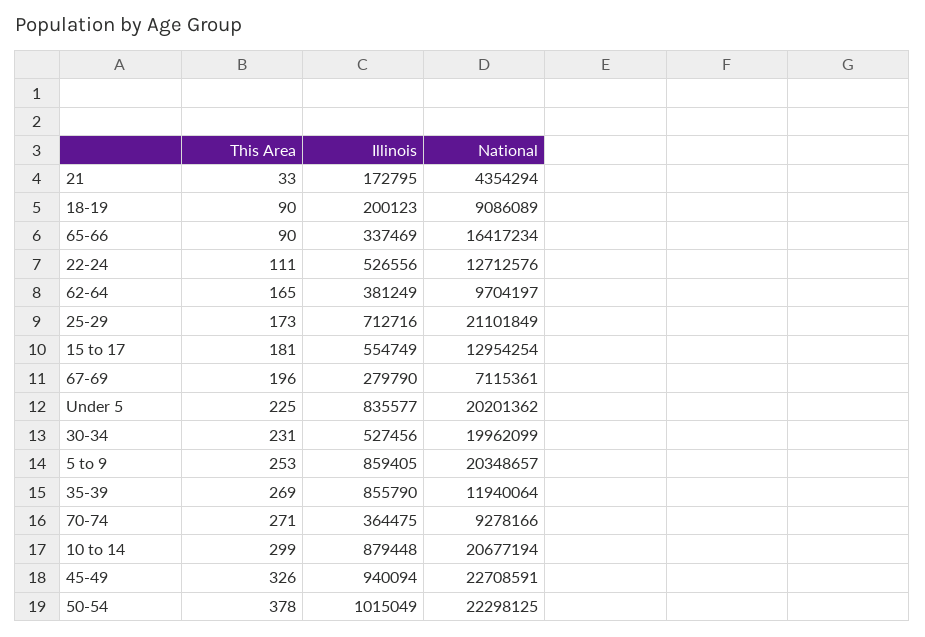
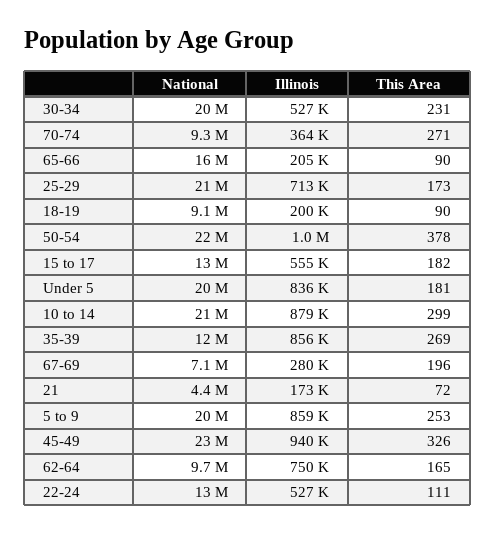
This Area, 21: 33 -> 72
Illinois, 65-66: 337469 -> 205000
Illinois, 62-64: 381249 -> 750000
This Area, 15 to 17: 181 -> 182
This Area, Under 5: 225 -> 181

